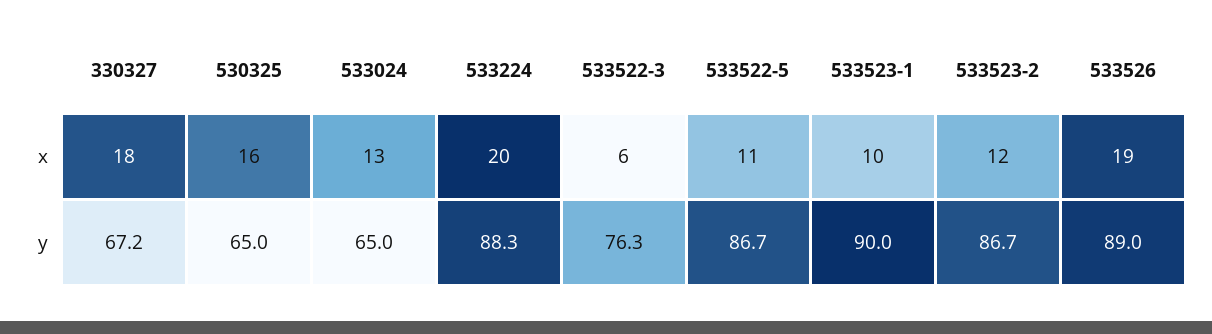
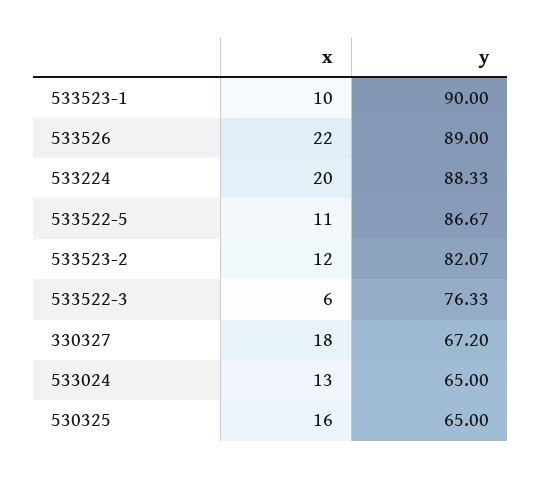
533526, x: 19 -> 22
533523-2, y: 86.7 -> 82.07

